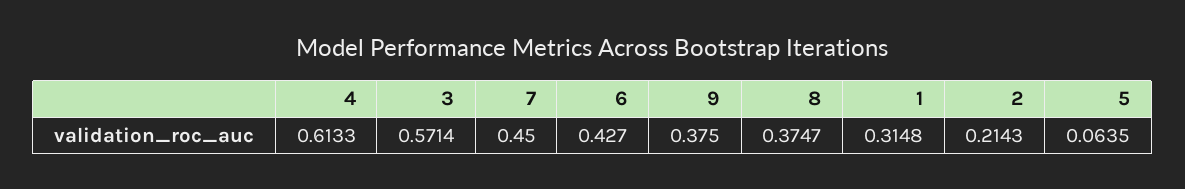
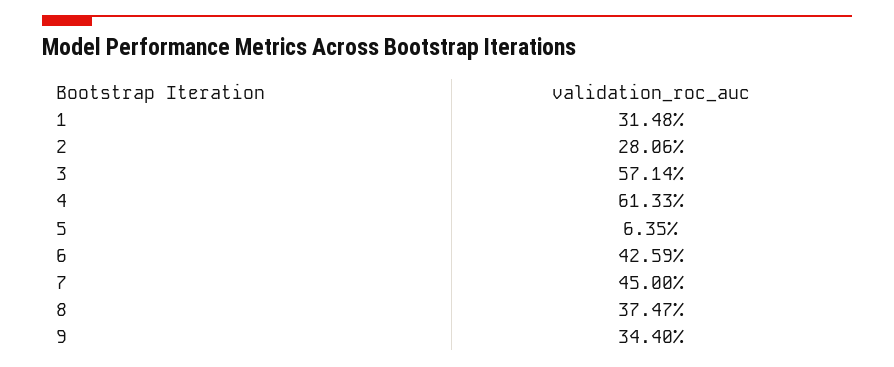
6: 0.427 -> 0.4259
9: 0.375 -> 0.344
2: 0.2143 -> 0.2806

